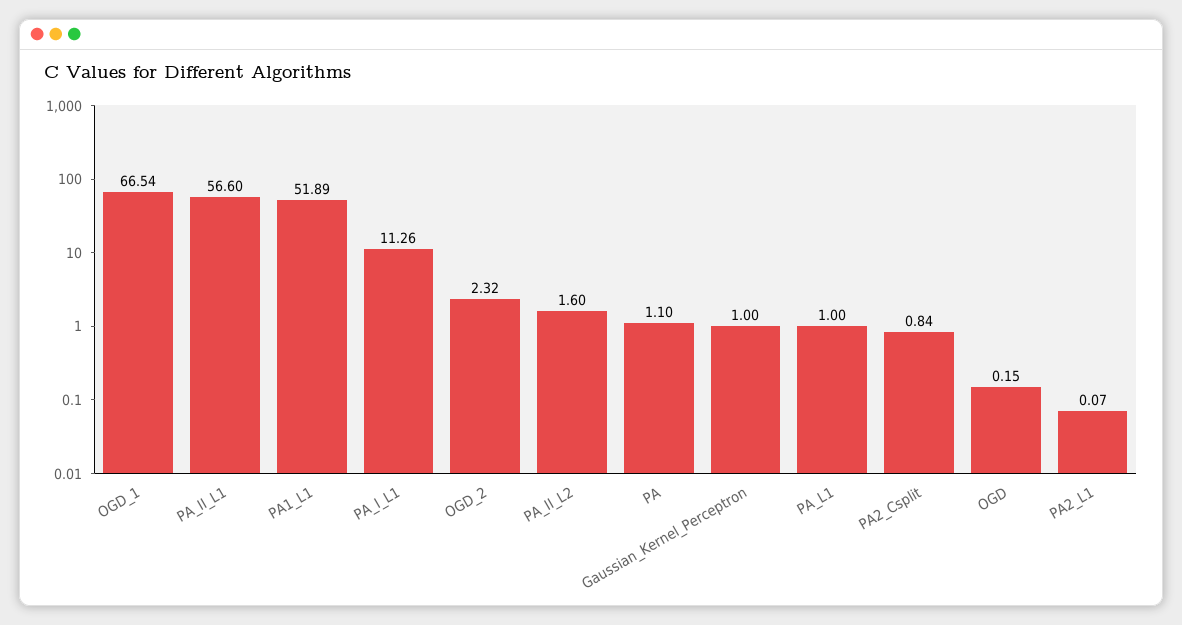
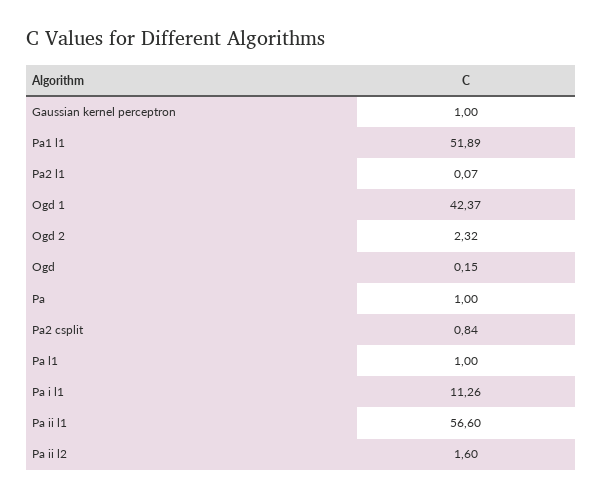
OGD_1: 66.54 -> 42.37
PA: 1.1 -> 1

